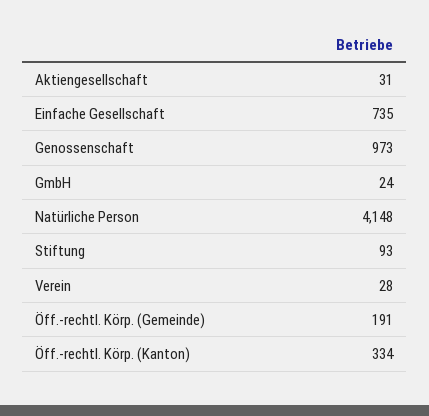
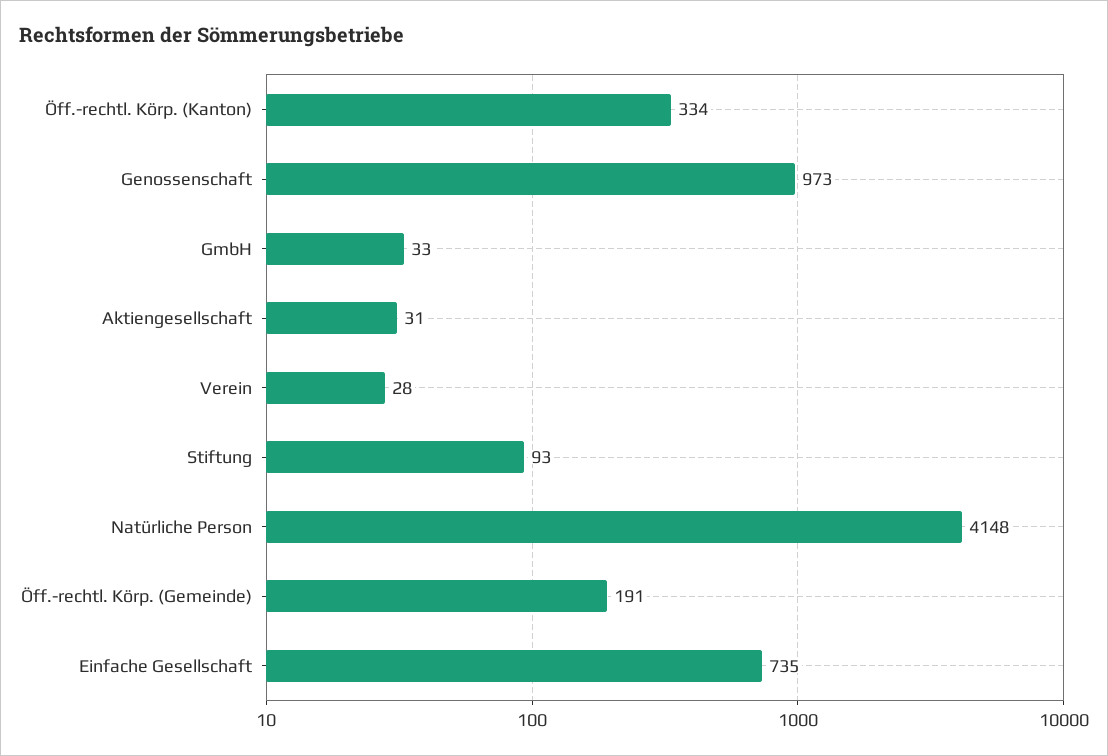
GmbH: 24 -> 33

